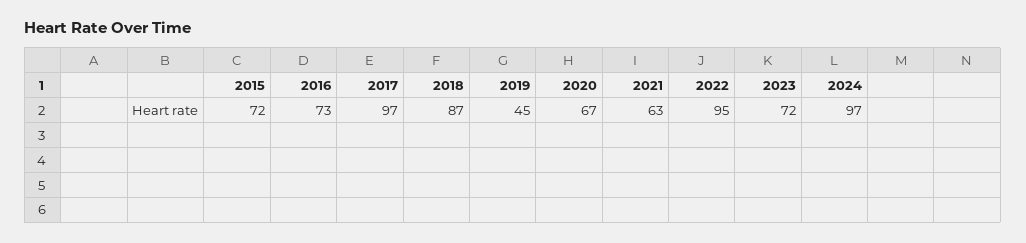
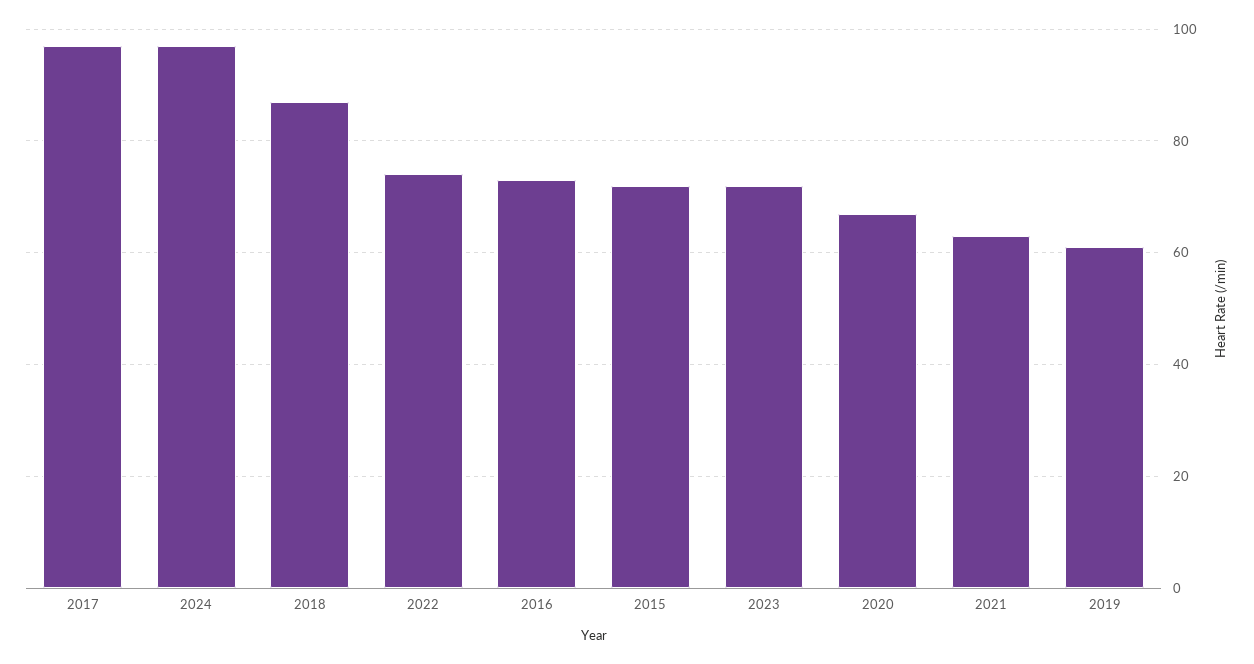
2019: 45 -> 60
2022: 95 -> 75

